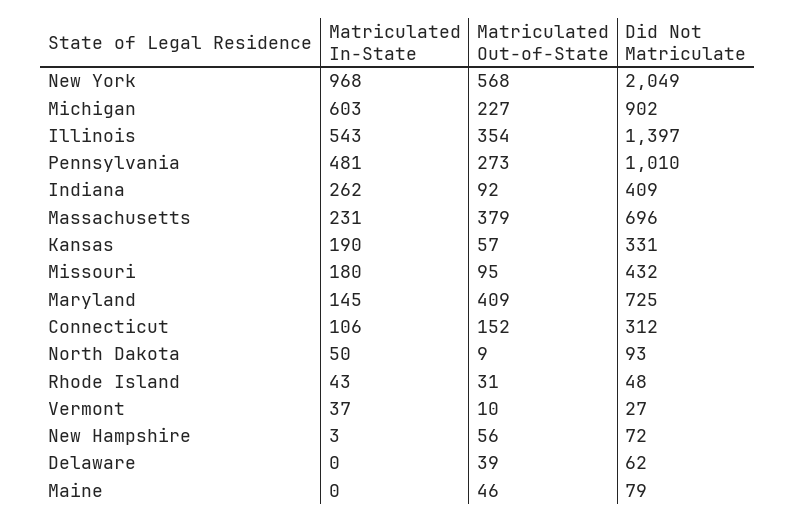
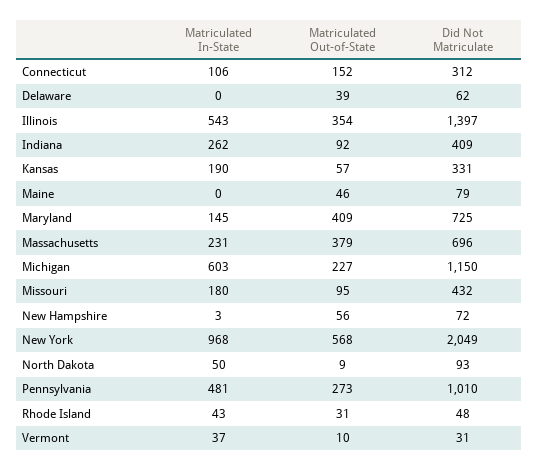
Did Not Matriculate, Michigan: 902 -> 1150
Did Not Matriculate, Vermont: 27 -> 31

